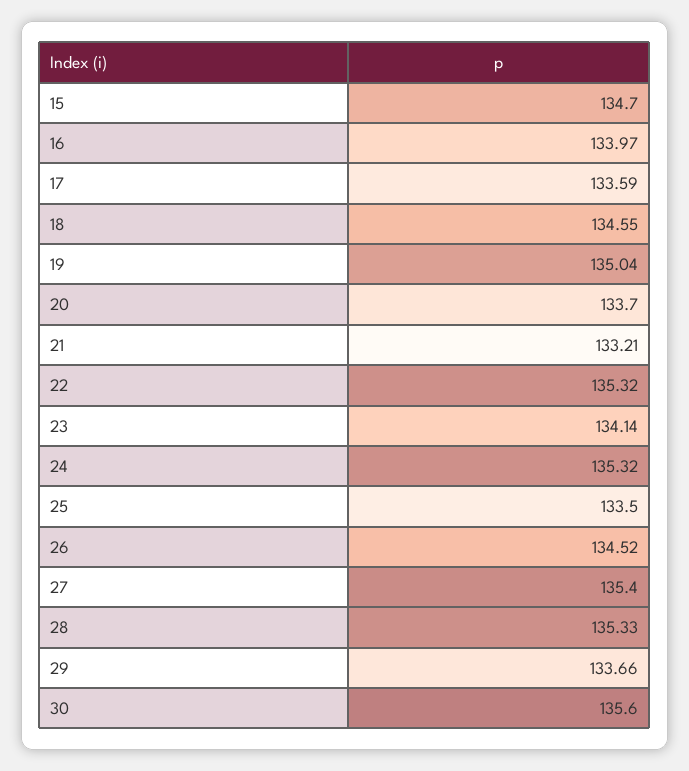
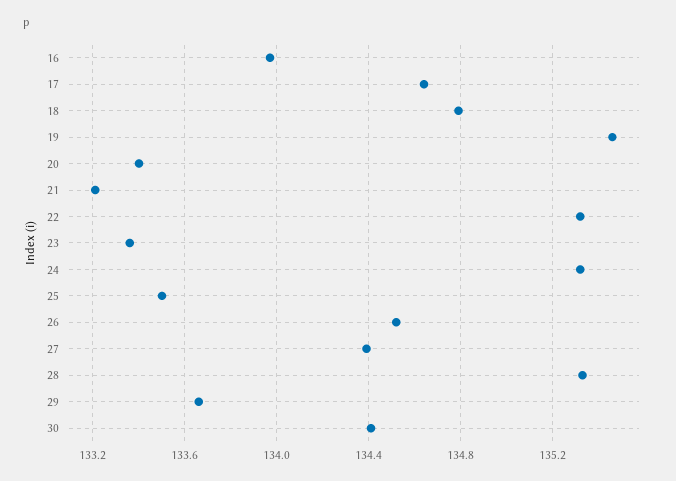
15: 134.7 -> none
17: 133.59 -> 134.65
18: 134.55 -> 134.8
19: 135.04 -> 135.45
20: 133.7 -> 133.4
23: 134.14 -> 133.35
27: 135.4 -> 134.4
30: 135.6 -> 134.4

